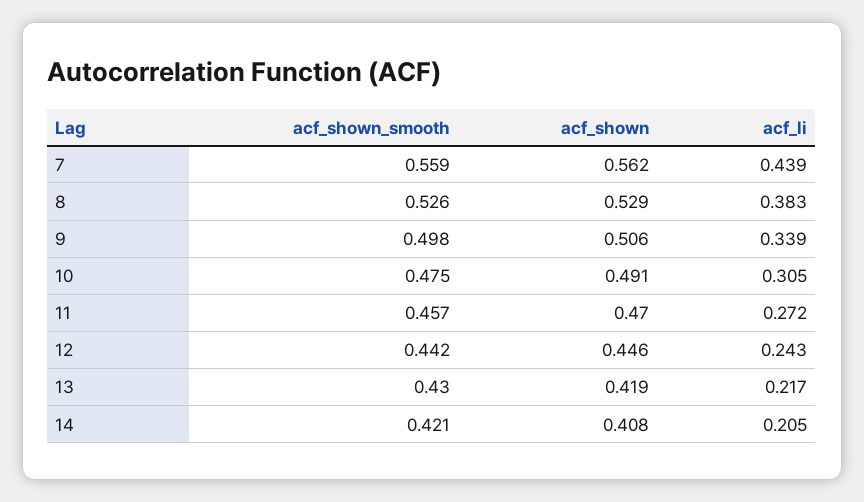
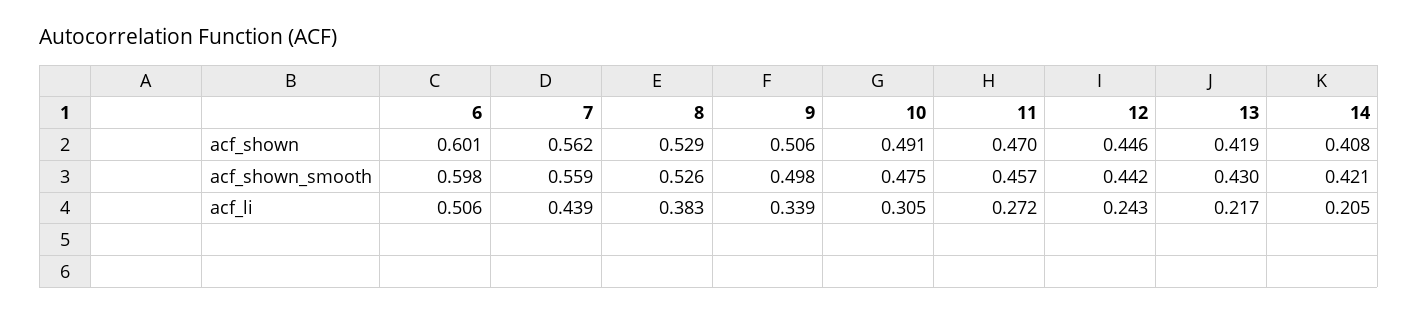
acf_shown, 6: none -> 0.601
acf_shown_smooth, 6: none -> 0.598
acf_li, 6: none -> 0.506

